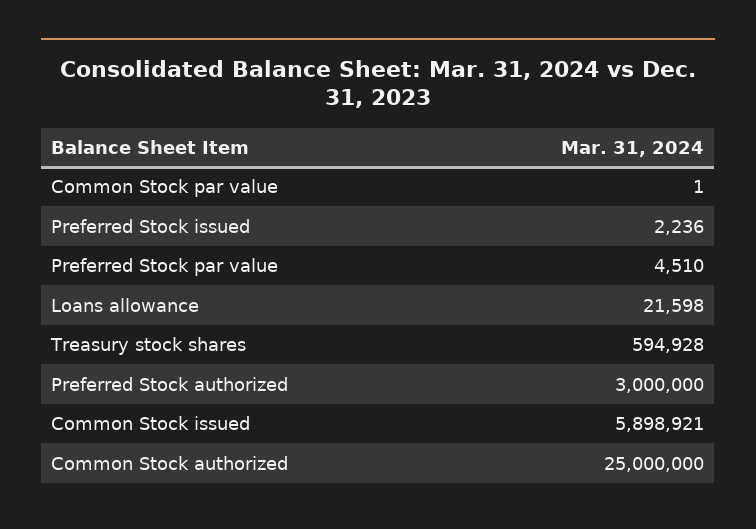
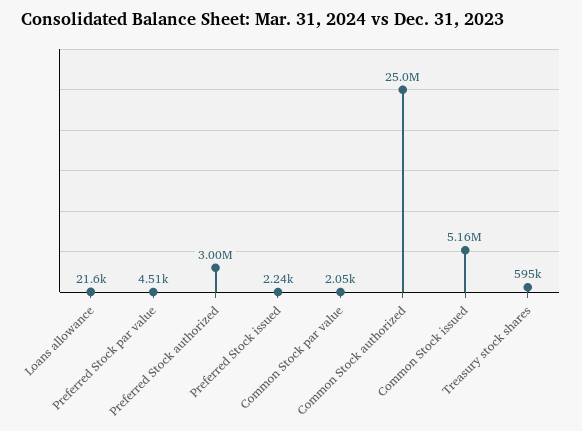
Common Stock par value: 1 -> 2050
Common Stock issued: 5898921 -> 5160000

